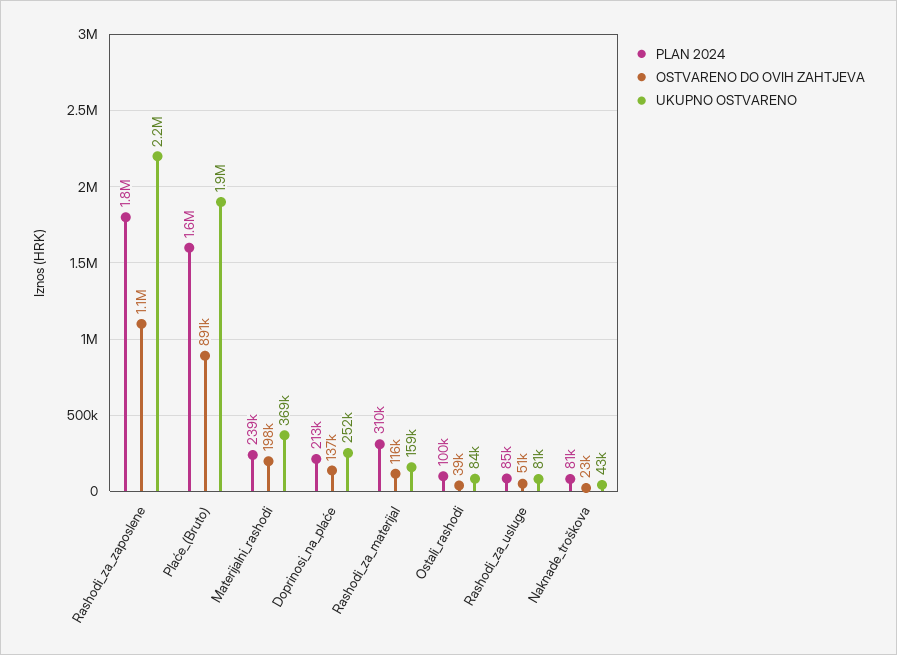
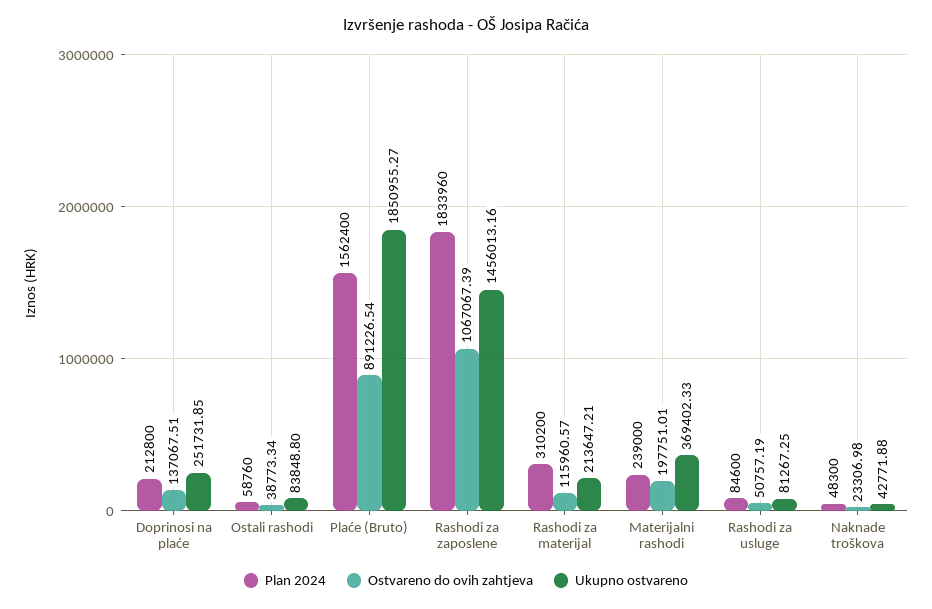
UKUPNO OSTVARENO, Rashodi_za_zaposlene: 2200000 -> 1456013.16
UKUPNO OSTVARENO, Rashodi_za_materijal: 159000 -> 213647.21
PLAN 2024, Ostali_rashodi: 100000 -> 58760
PLAN 2024, Naknade_troškova: 81000 -> 48300

